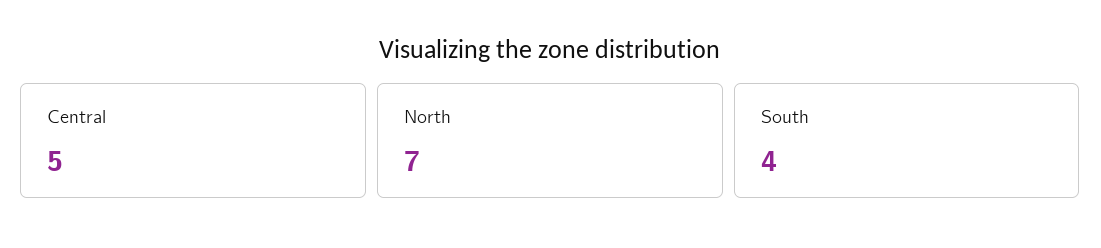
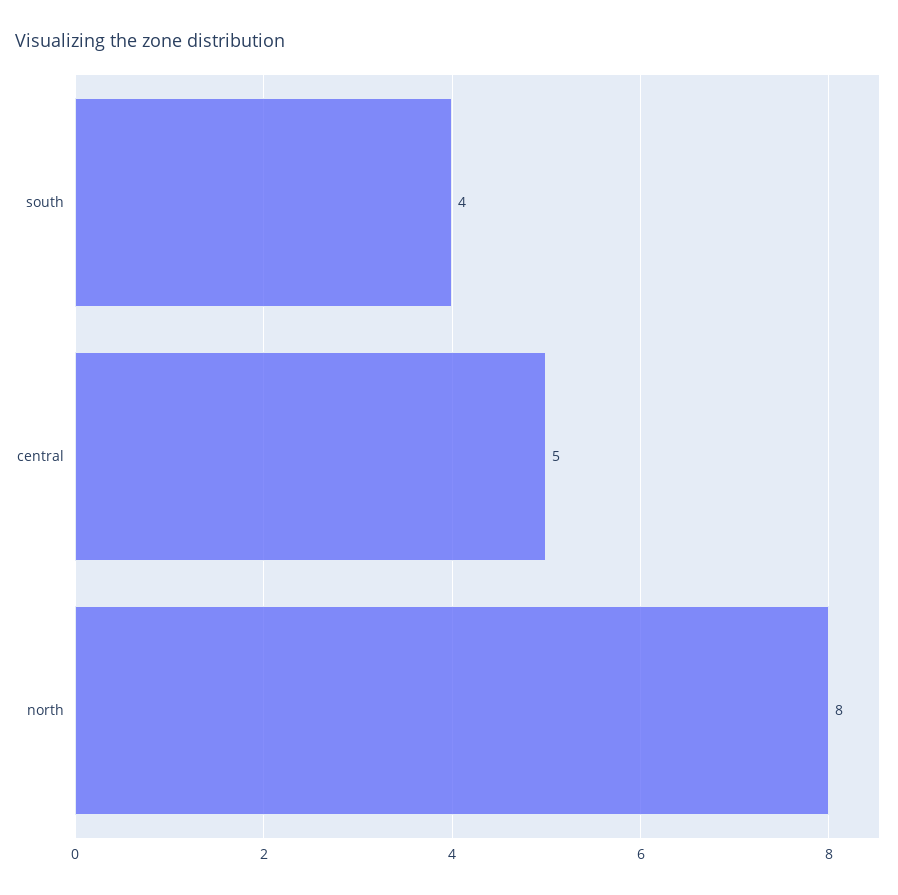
North: 7 -> 8

